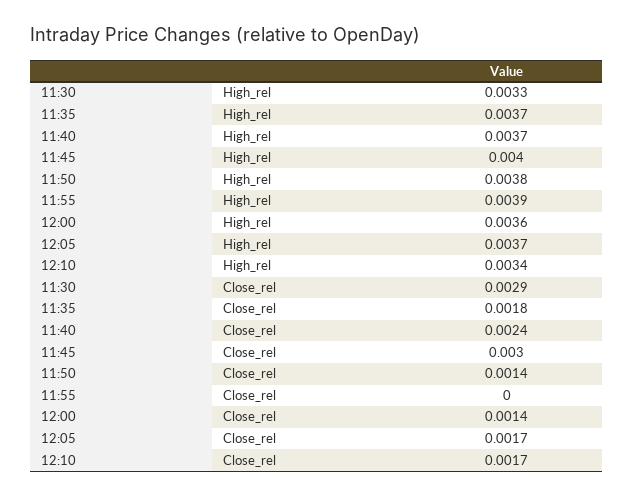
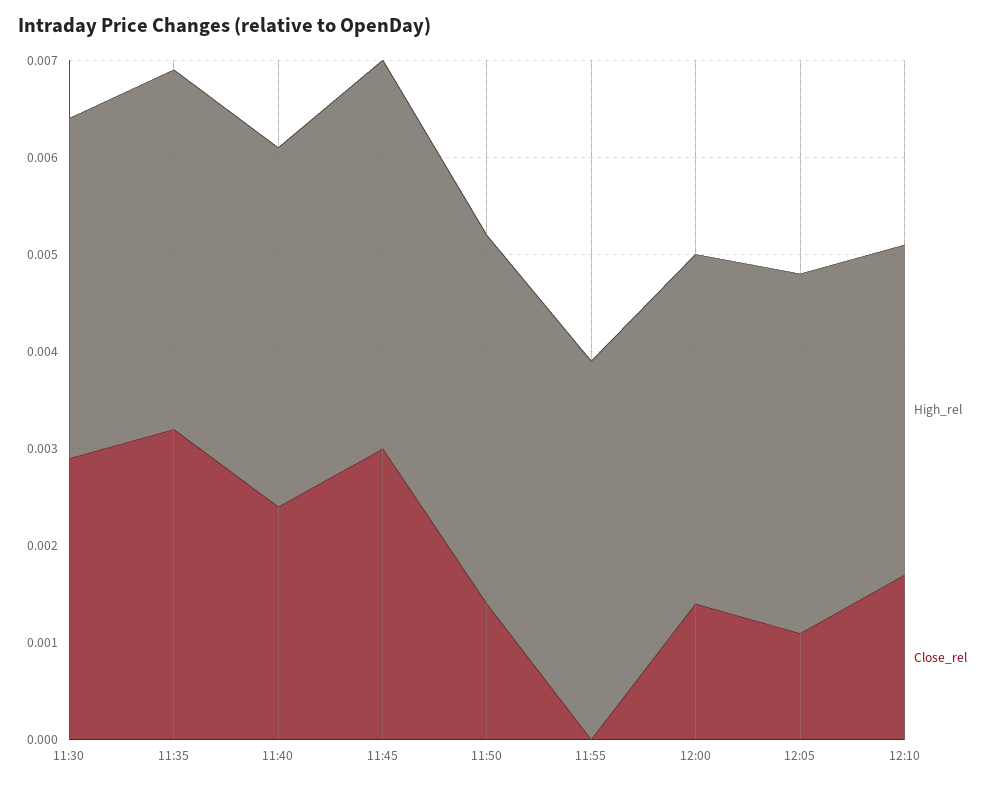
High_rel, 11:30: 0.0033 -> 0.0035
Close_rel, 11:35: 0.0018 -> 0.0032
Close_rel, 12:05: 0.0017 -> 0.0011

